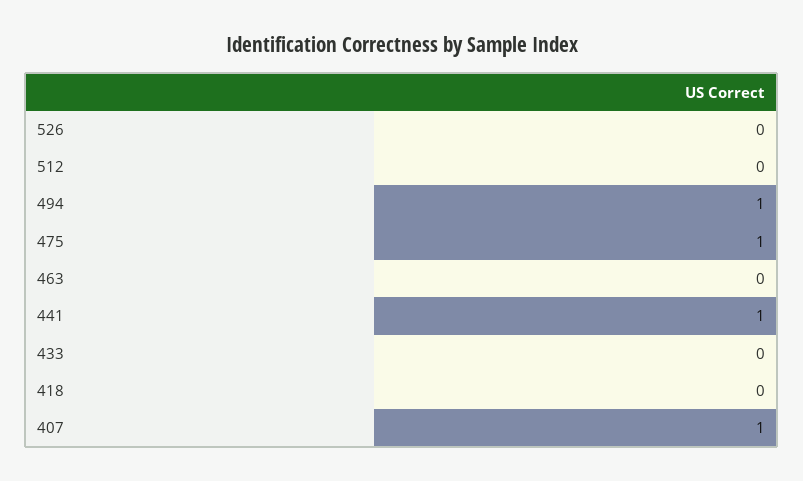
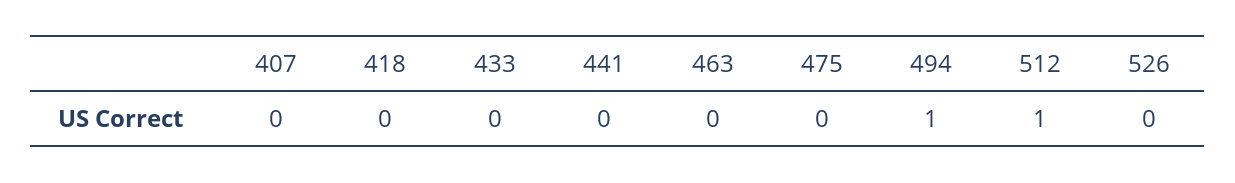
512: 0 -> 1
475: 1 -> 0
441: 1 -> 0
407: 1 -> 0

